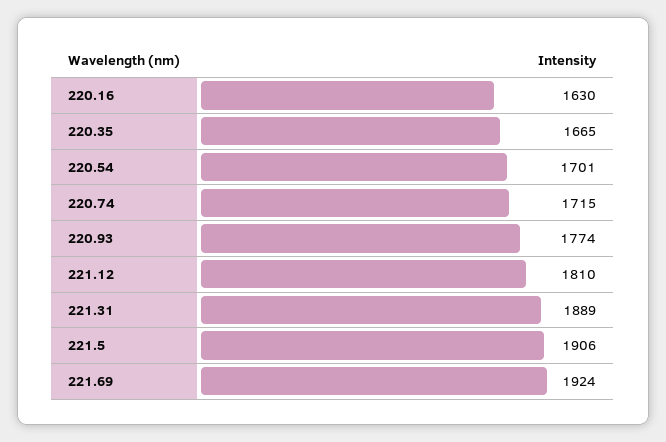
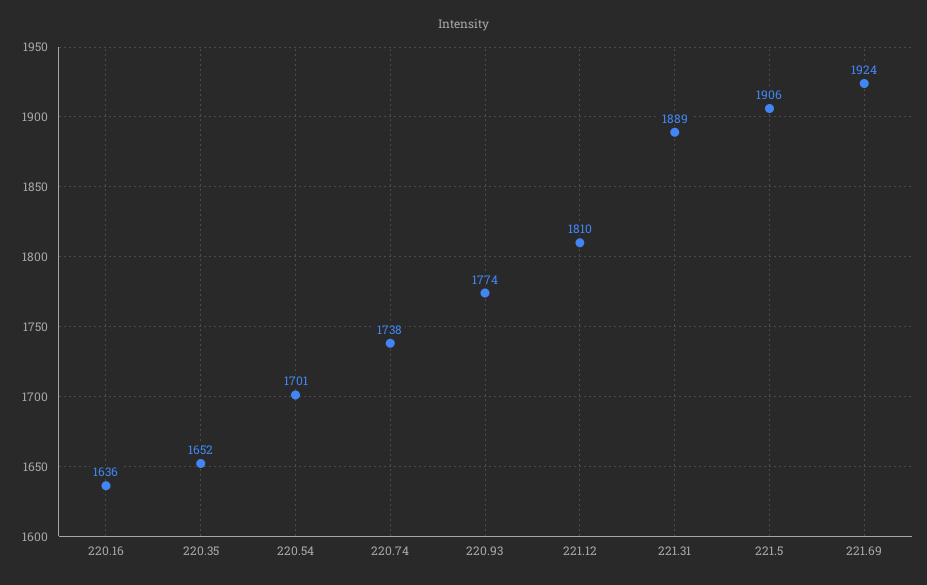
220.16: 1630 -> 1636
220.35: 1665 -> 1652
220.74: 1715 -> 1738

